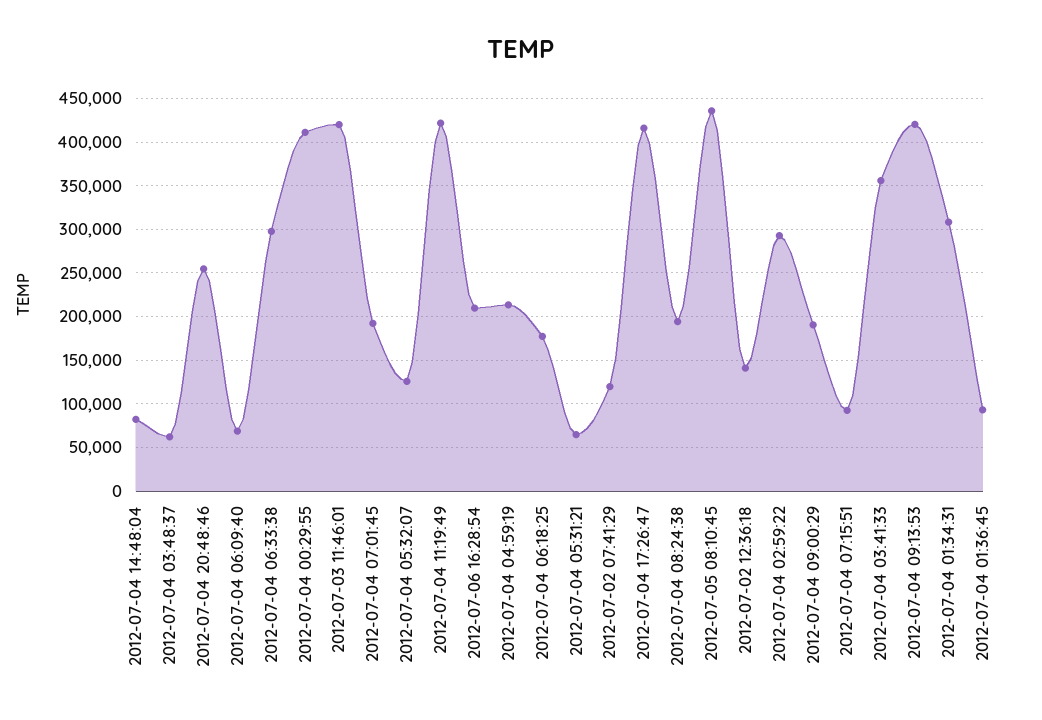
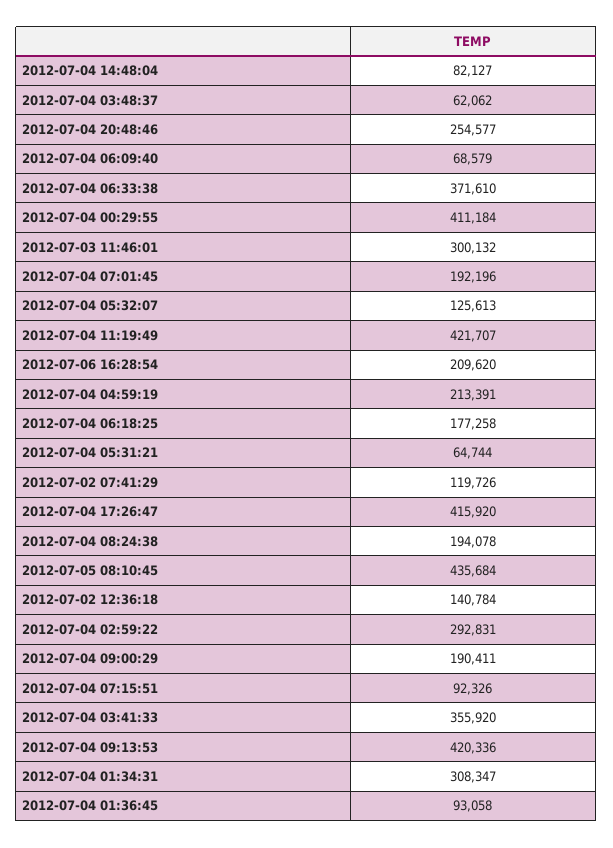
2012-07-04 06:33:38: 300000 -> 371610
2012-07-03 11:46:01: 420000 -> 300132

